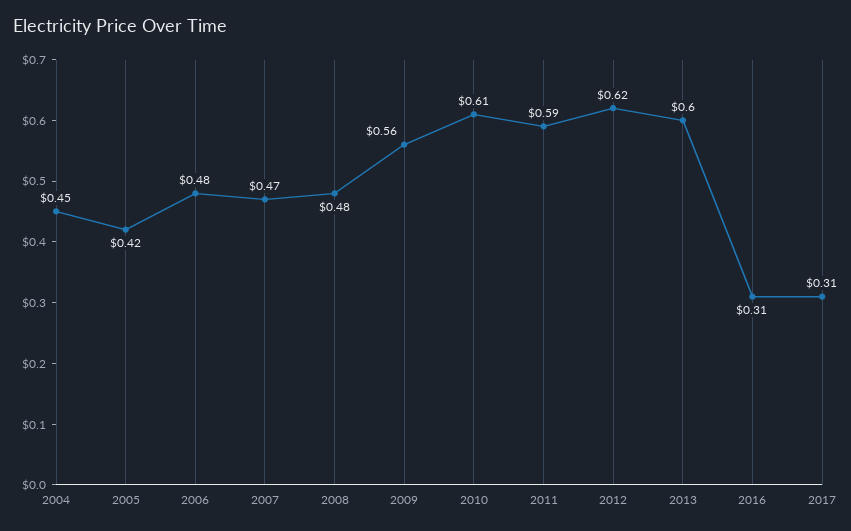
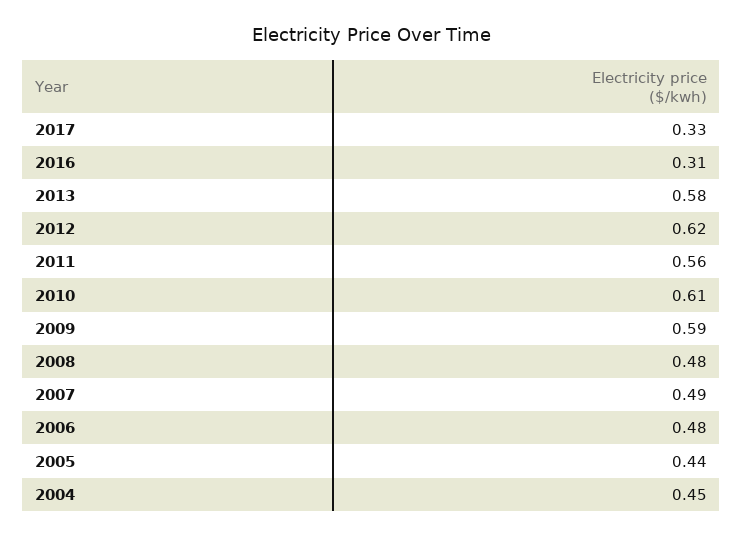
2005: 0.42 -> 0.44
2007: 0.47 -> 0.49
2009: 0.56 -> 0.59
2011: 0.59 -> 0.56
2013: 0.6 -> 0.58
2017: 0.31 -> 0.33

